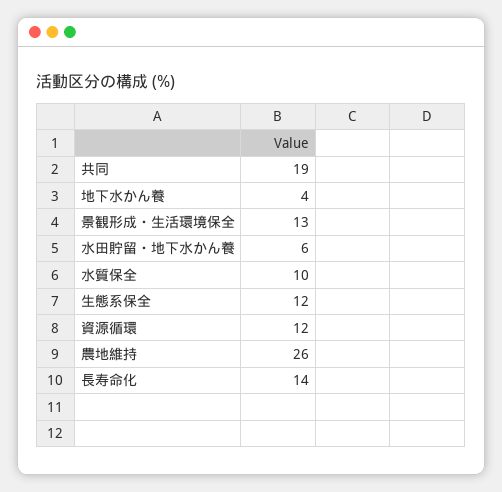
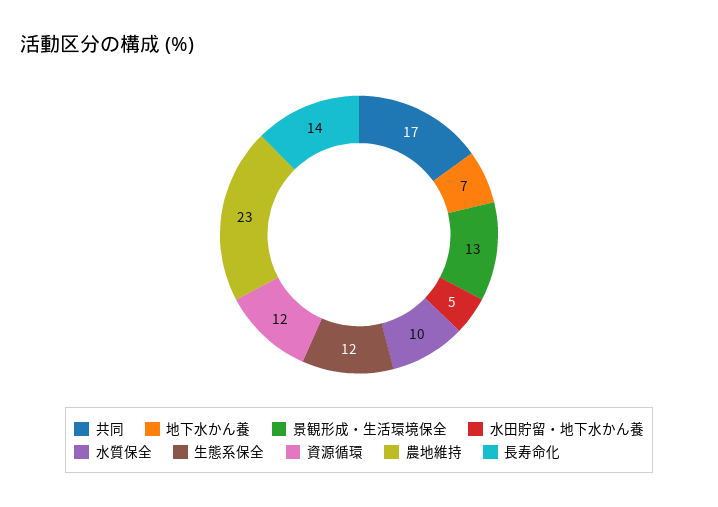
共同: 19 -> 17
地下水かん養: 4 -> 7
水田貯留・地下水かん養: 6 -> 5
農地維持: 26 -> 23

